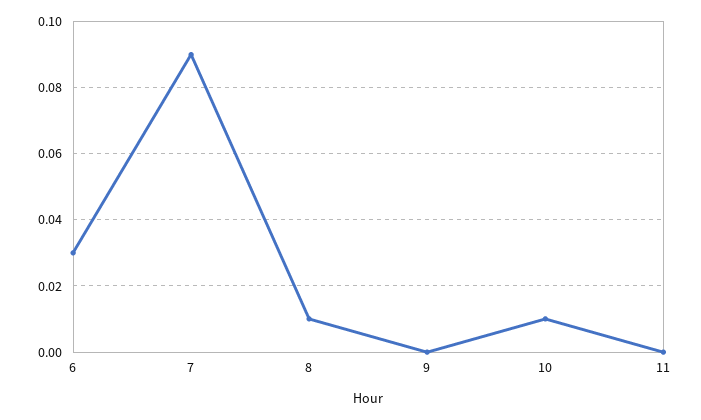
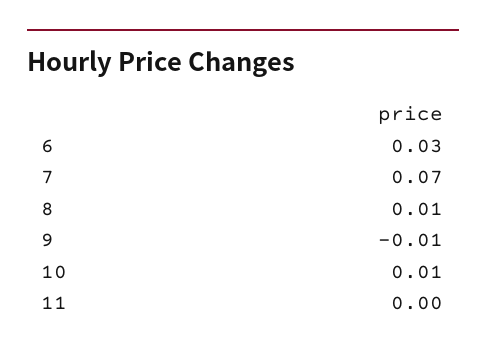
7: 0.09 -> 0.07
9: 0 -> -0.01

